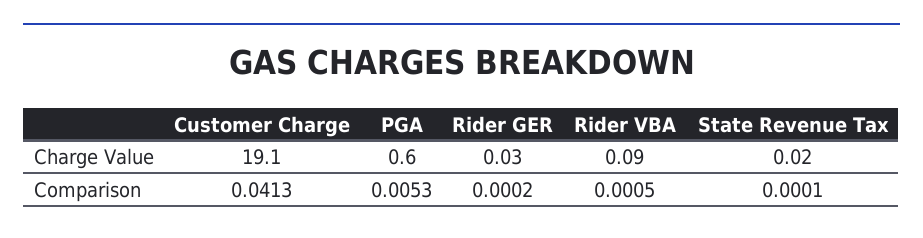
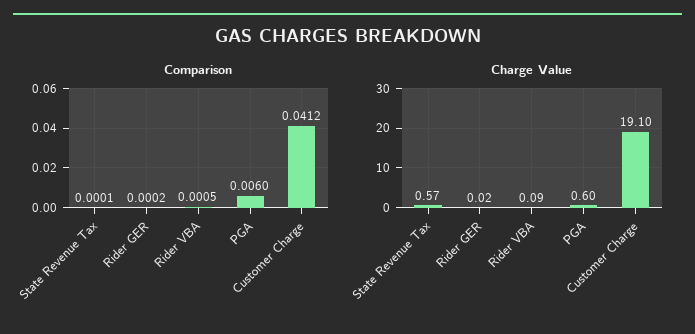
Charge Value, Rider GER: 0.03 -> 0.02
Charge Value, State Revenue Tax: 0.02 -> 0.57
Comparison, Customer Charge: 0.0413 -> 0.0412
Comparison, PGA: 0.0053 -> 0.006

